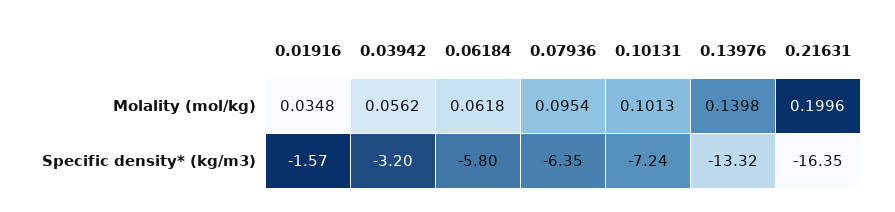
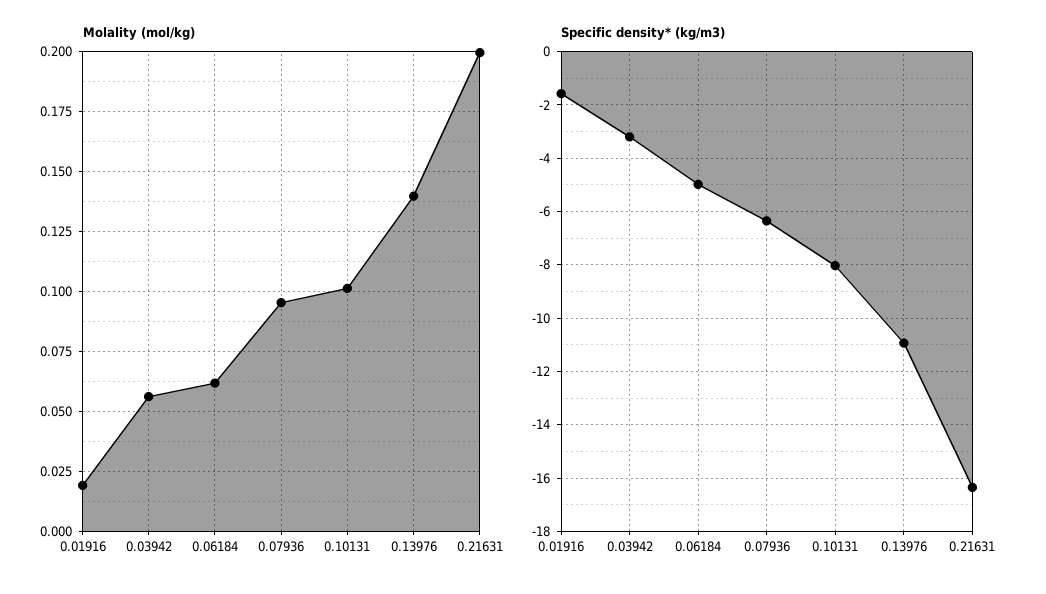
Molality (mol/kg), 0.01916: 0.0348 -> 0.02
Specific density* (kg/m3), 0.06184: -5.8 -> -5
Specific density* (kg/m3), 0.10131: -7.24 -> -8
Specific density* (kg/m3), 0.13976: -13.32 -> -11

